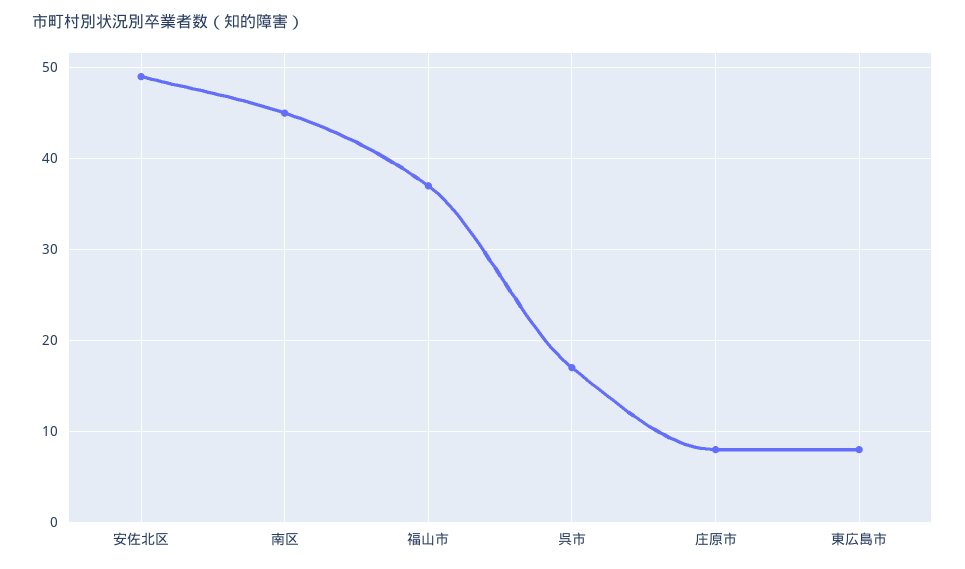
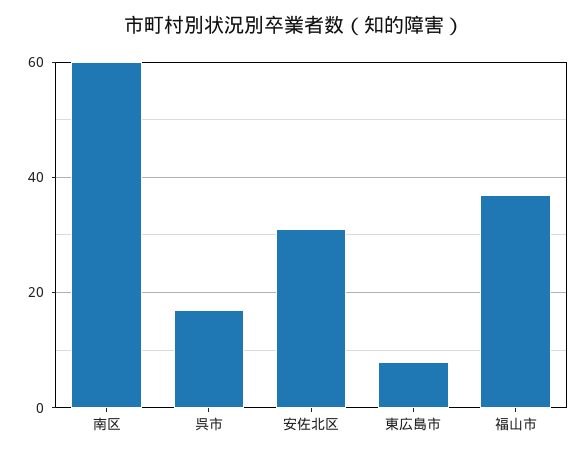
安佐北区: 49 -> 30
南区: 45 -> 60
庄原市: 8 -> none

